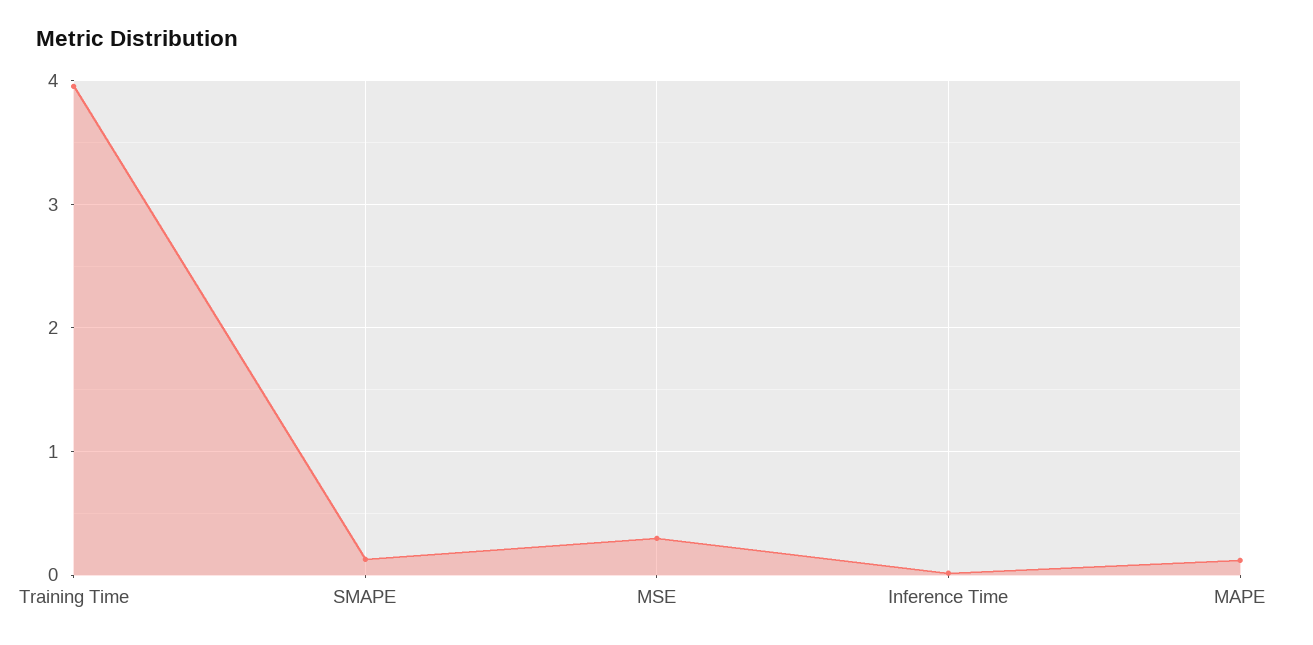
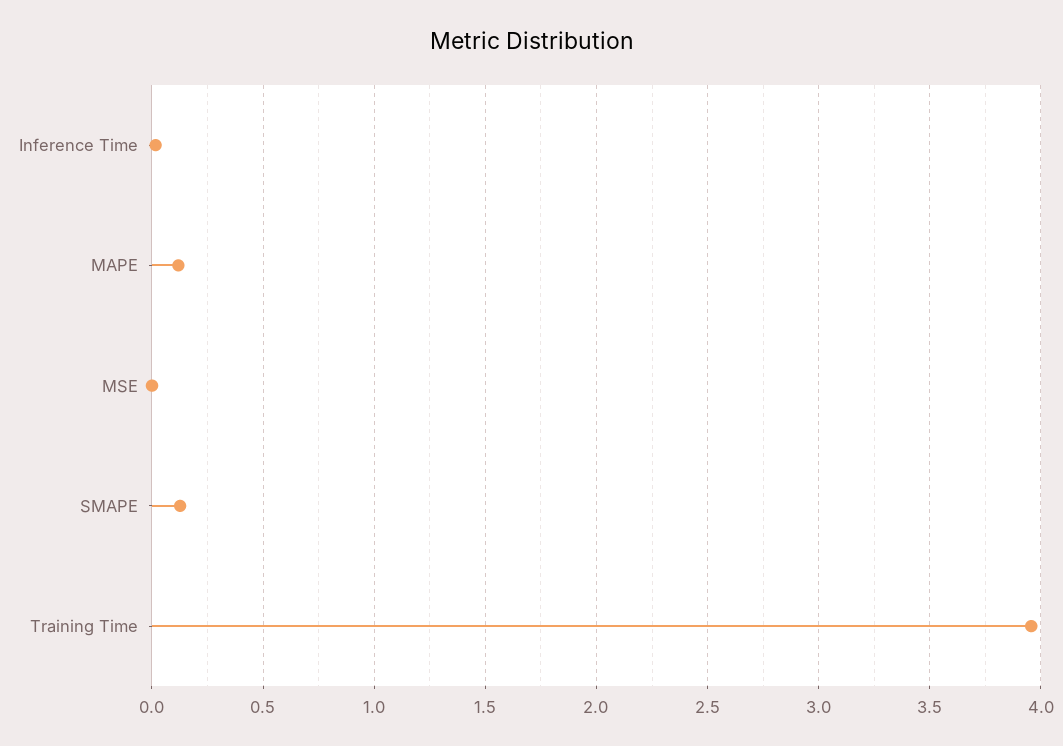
MSE: 0.3 -> 0

